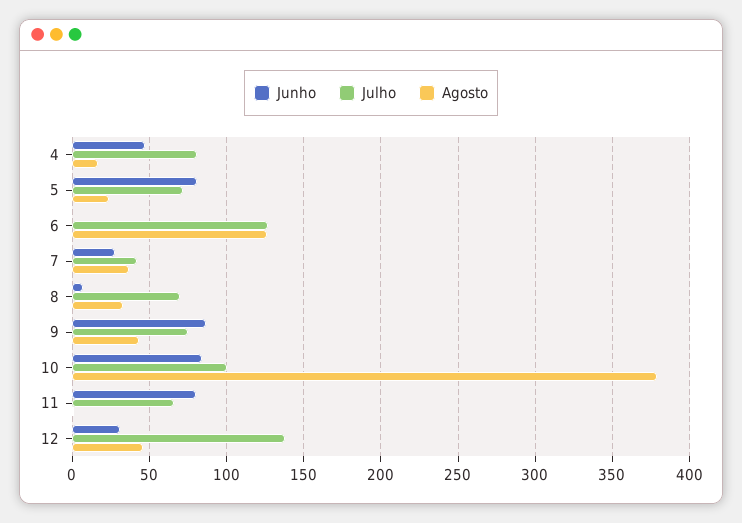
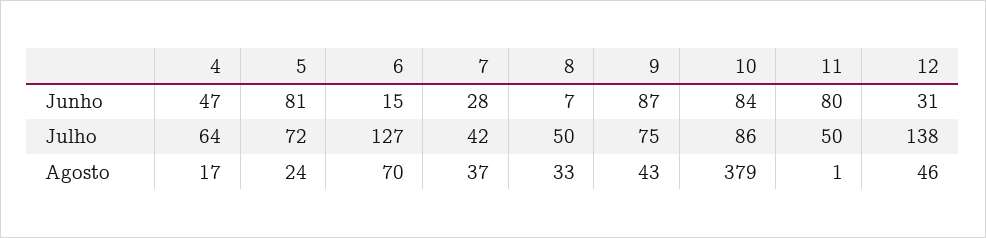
Julho, 4: 80 -> 64
Junho, 6: 0 -> 15
Agosto, 6: 125 -> 70
Julho, 8: 70 -> 50
Julho, 10: 100 -> 86
Julho, 11: 65 -> 50

